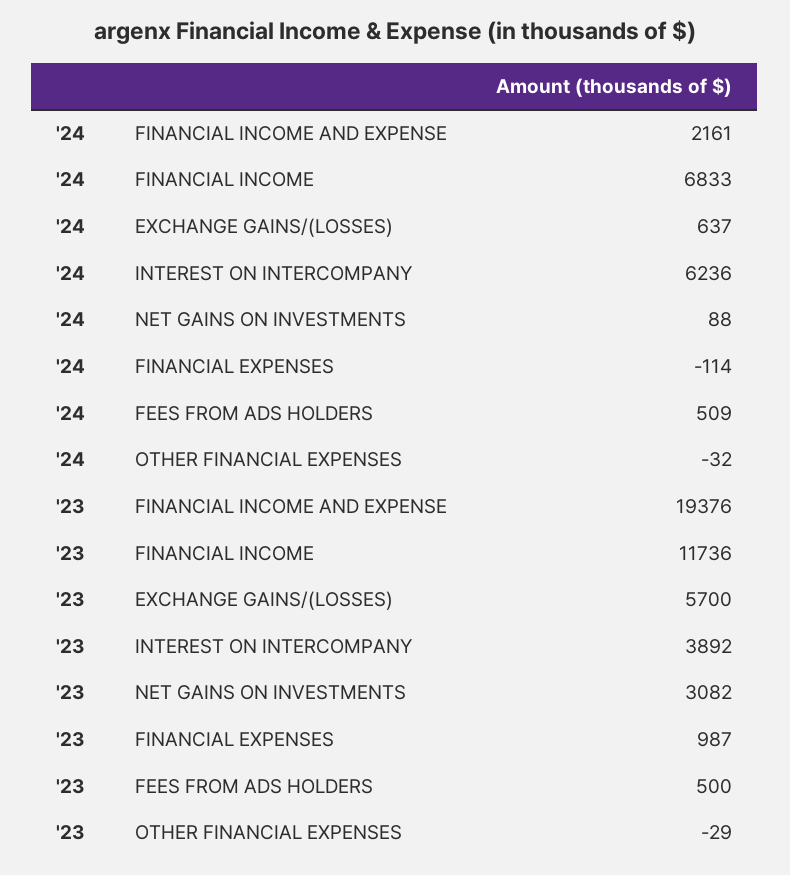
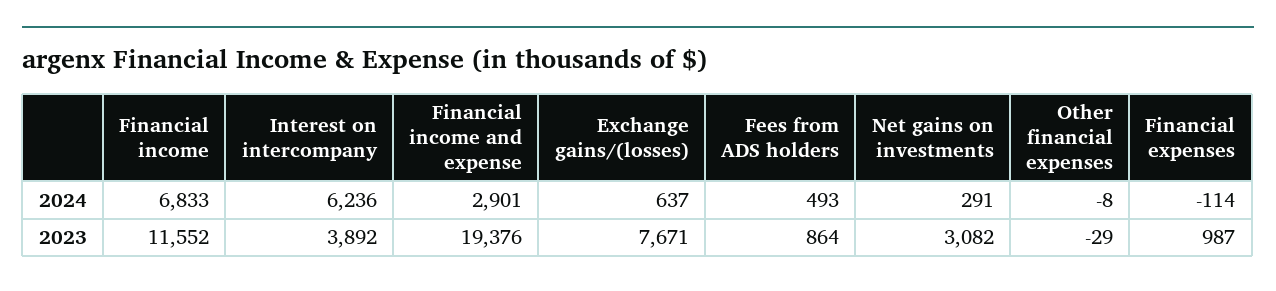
'24, FINANCIAL INCOME AND EXPENSE: 2161 -> 2901
'24, NET GAINS ON INVESTMENTS: 88 -> 291
'24, FEES FROM ADS HOLDERS: 509 -> 493
'24, OTHER FINANCIAL EXPENSES: -32 -> -8
'23, FINANCIAL INCOME: 11736 -> 11552
'23, EXCHANGE GAINS/(LOSSES): 5700 -> 7671
'23, FEES FROM ADS HOLDERS: 500 -> 864

